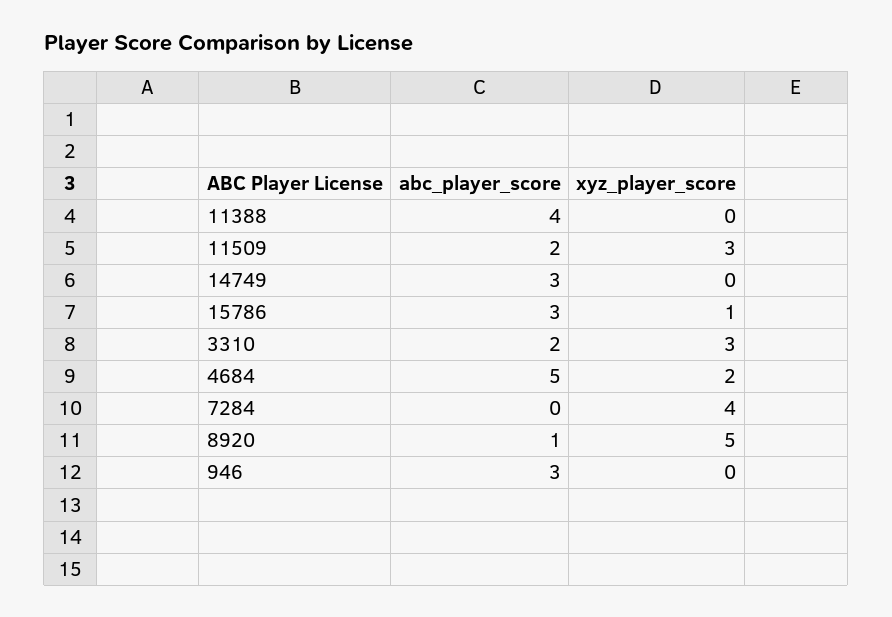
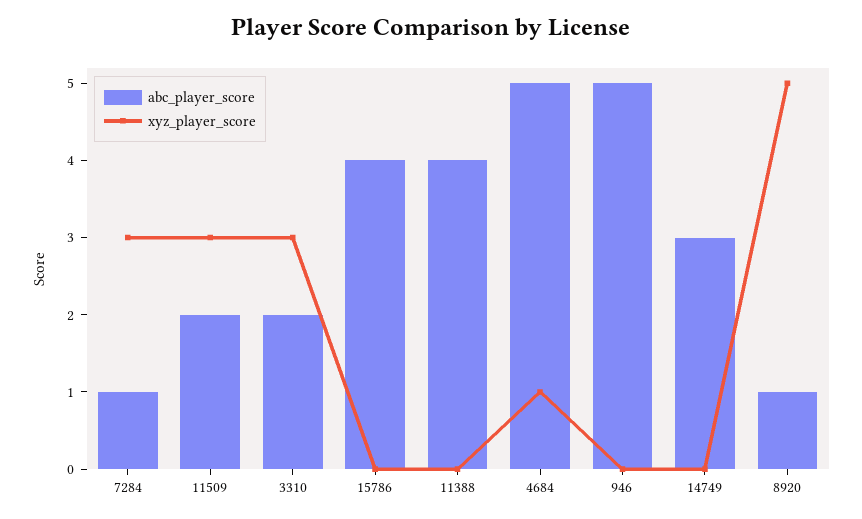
abc_player_score, 15786: 3 -> 4
xyz_player_score, 15786: 1 -> 0
xyz_player_score, 4684: 2 -> 1
abc_player_score, 7284: 0 -> 1
xyz_player_score, 7284: 4 -> 3
abc_player_score, 946: 3 -> 5

